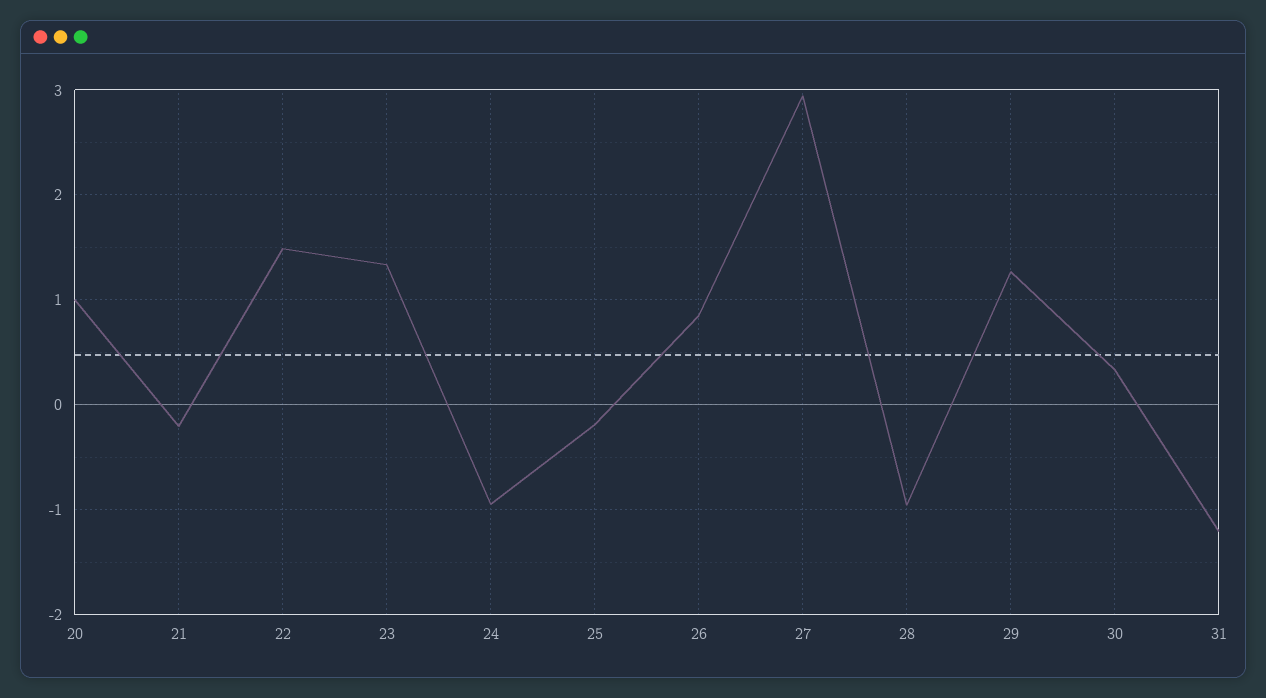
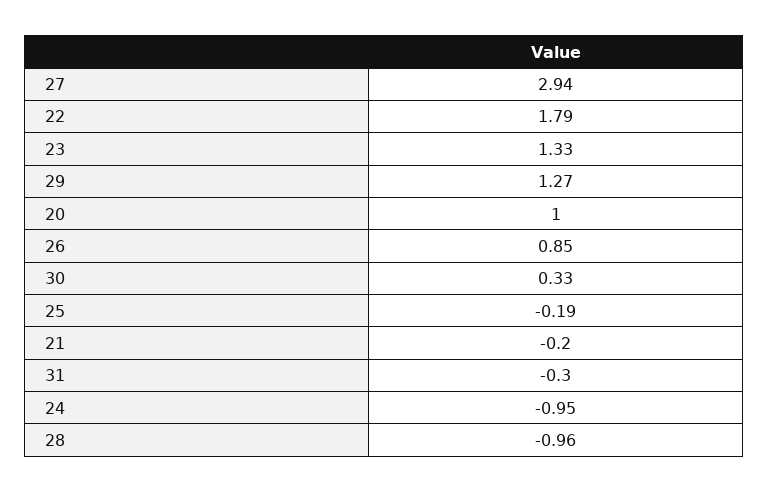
22: 1.5 -> 1.79
31: -1.2 -> -0.3

